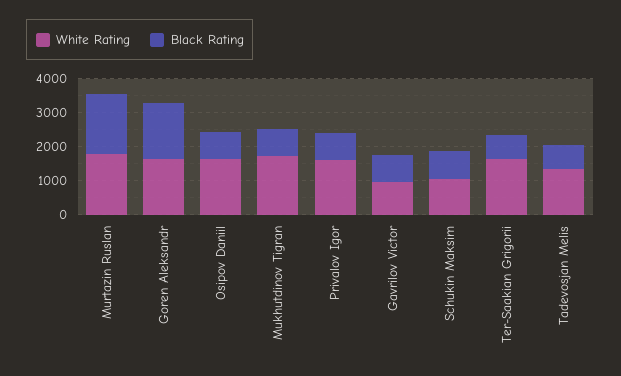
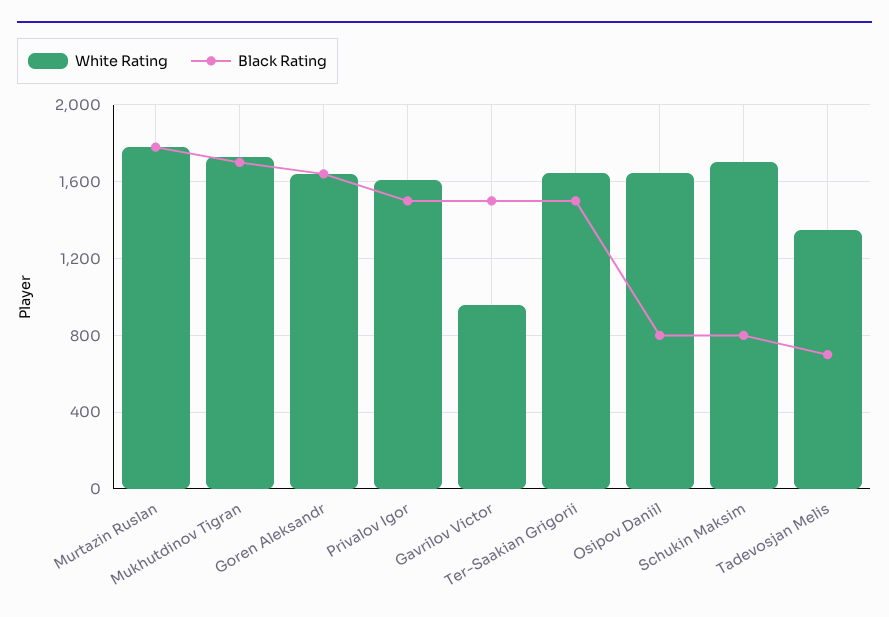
Black Rating, Mukhutdinov Tigran: 750 -> 1700
Black Rating, Privalov Igor: 750 -> 1500
Black Rating, Gavrilov Victor: 750 -> 1500
White Rating, Schukin Maksim: 1000 -> 1700
Black Rating, Ter-Saakian Grigorii: 750 -> 1500

